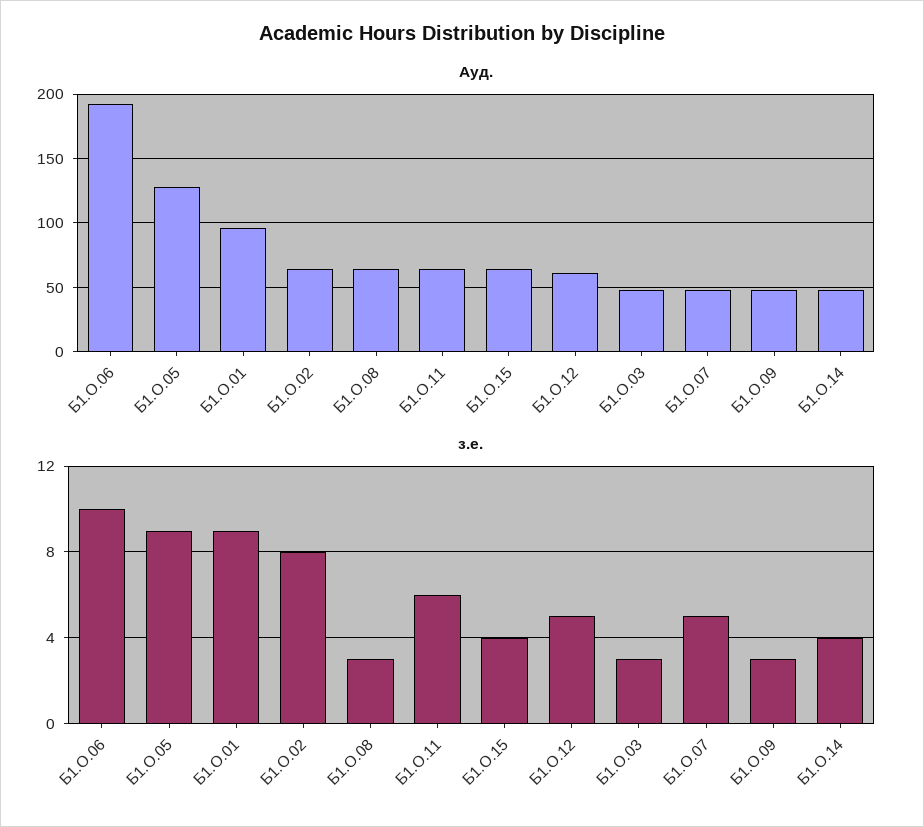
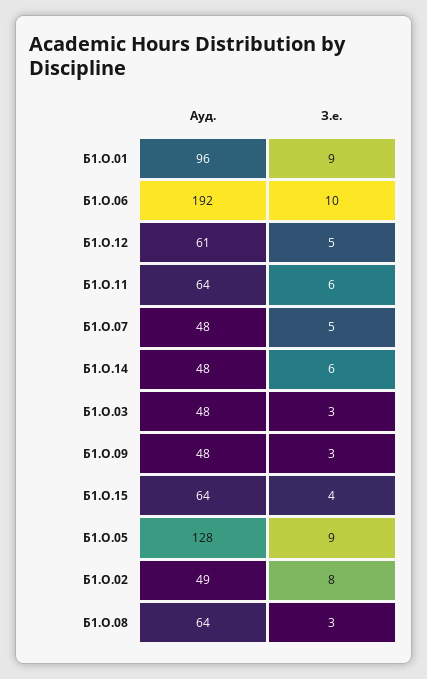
Ауд., Б1.О.02: 65 -> 49
з.е., Б1.О.14: 4 -> 6

